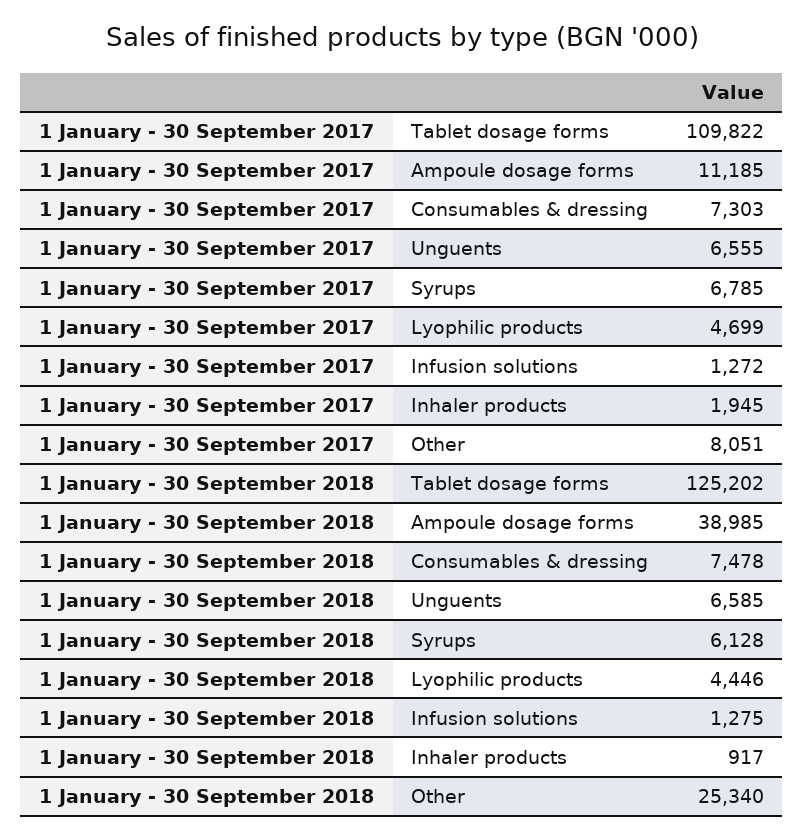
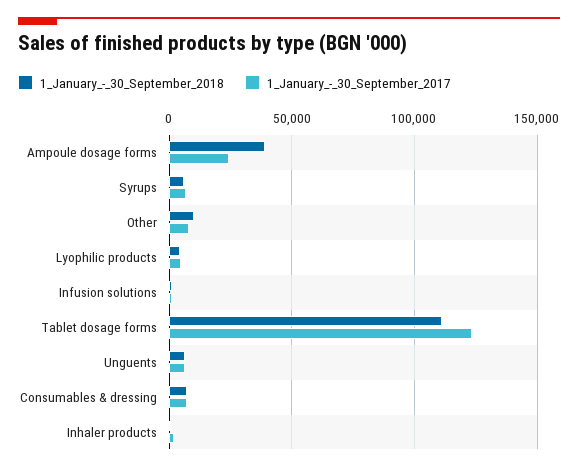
1 January - 30 September 2017, Tablet dosage forms: 109822 -> 125000
1 January - 30 September 2017, Ampoule dosage forms: 11185 -> 25000
1 January - 30 September 2018, Tablet dosage forms: 125202 -> 110000
1 January - 30 September 2018, Other: 25340 -> 10000

